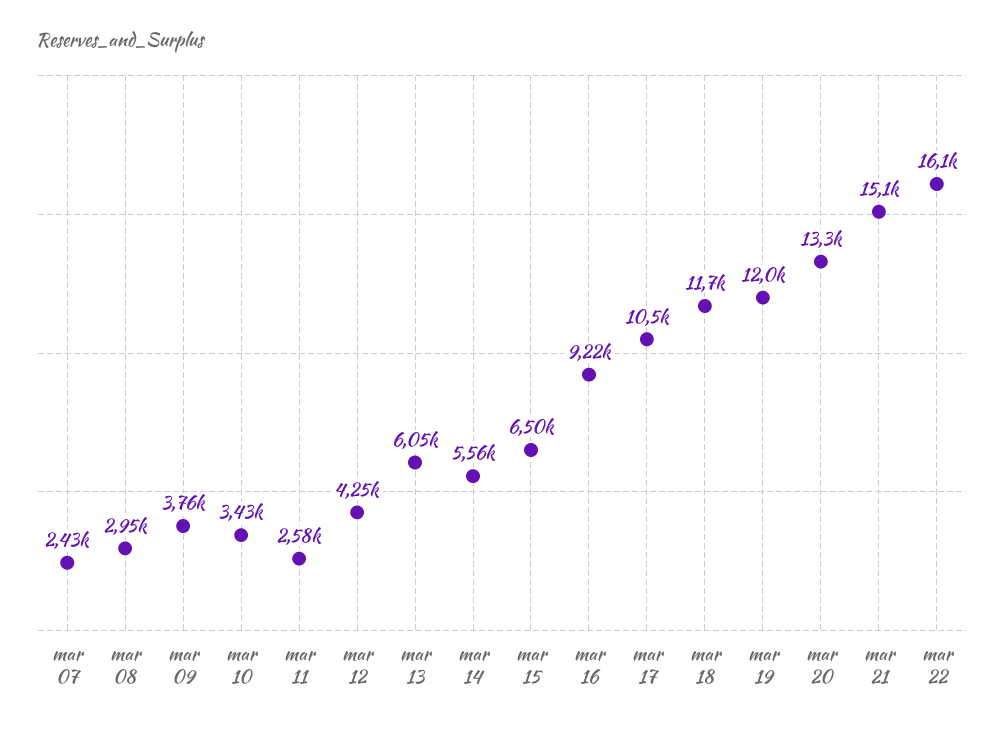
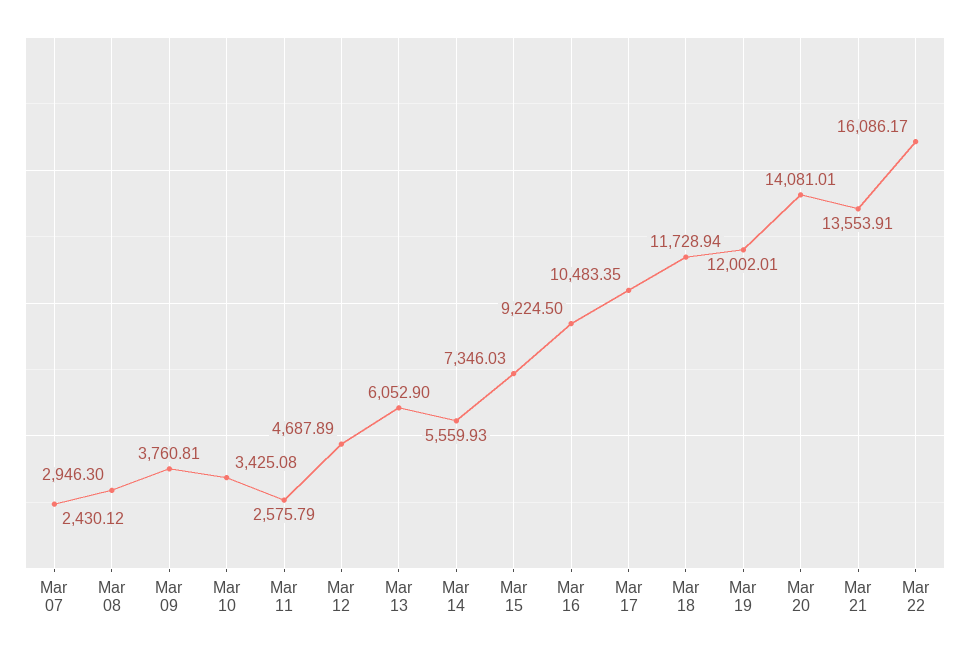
mar 12: 4250 -> 4687.89
mar 15: 6500 -> 7346.03
mar 20: 13300 -> 14081.01
mar 21: 15100 -> 13553.91

